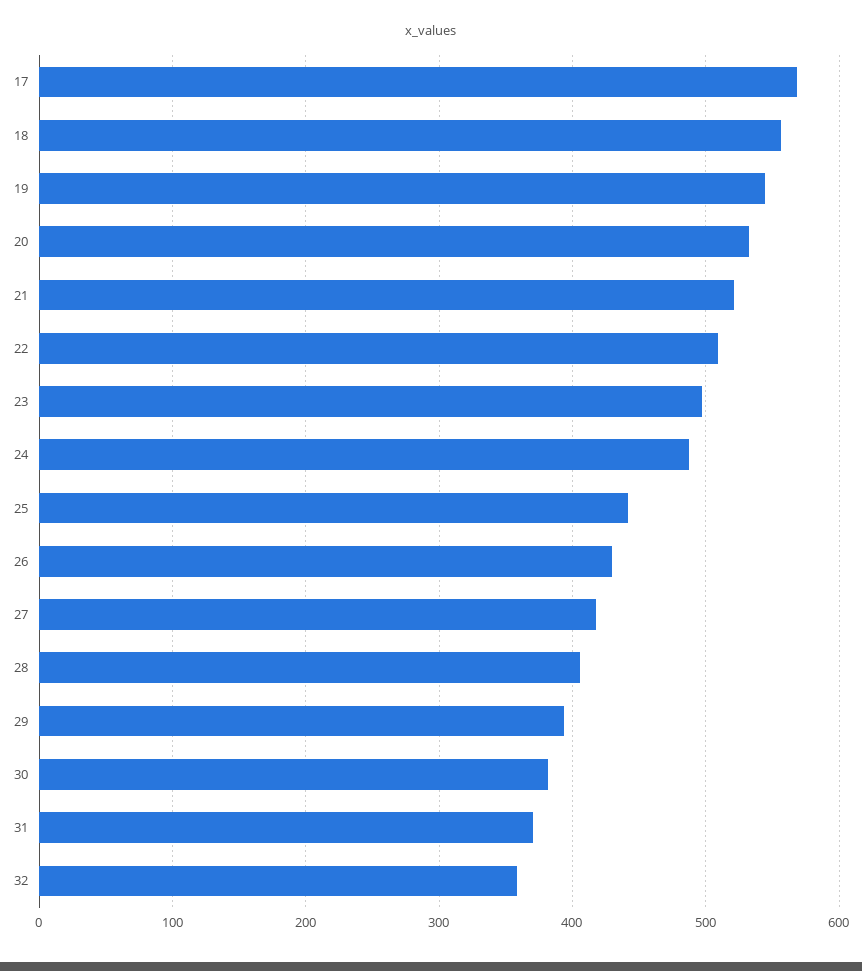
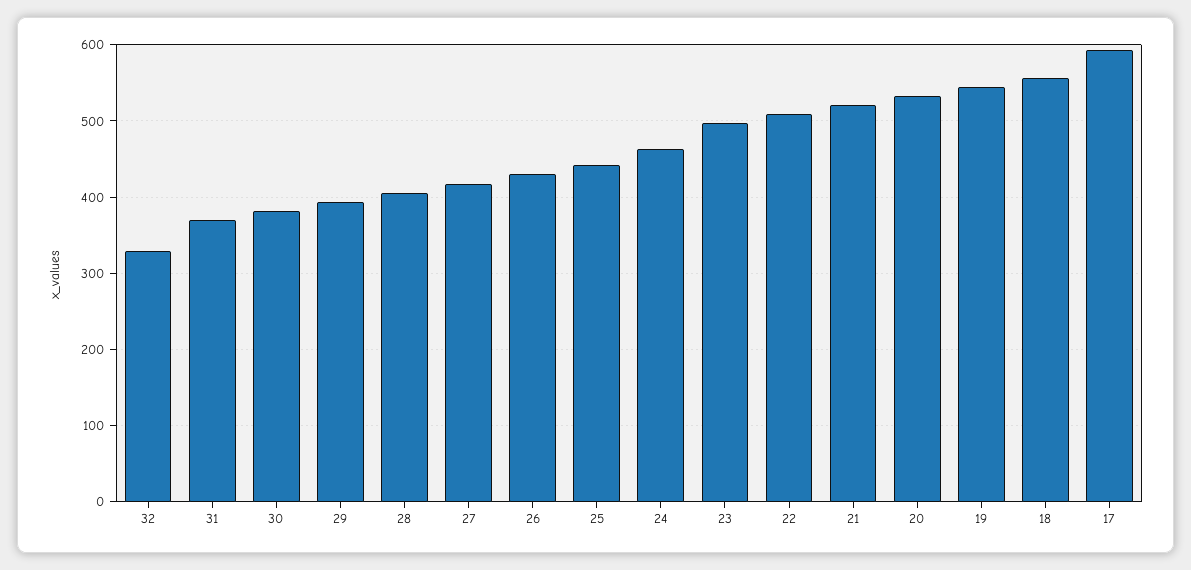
17: 570 -> 590
24: 490 -> 460
32: 360 -> 330

